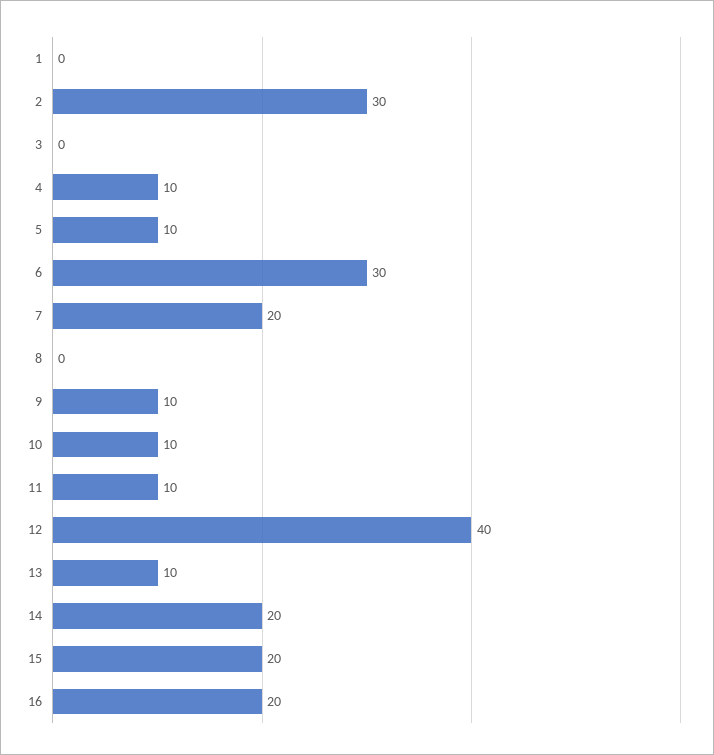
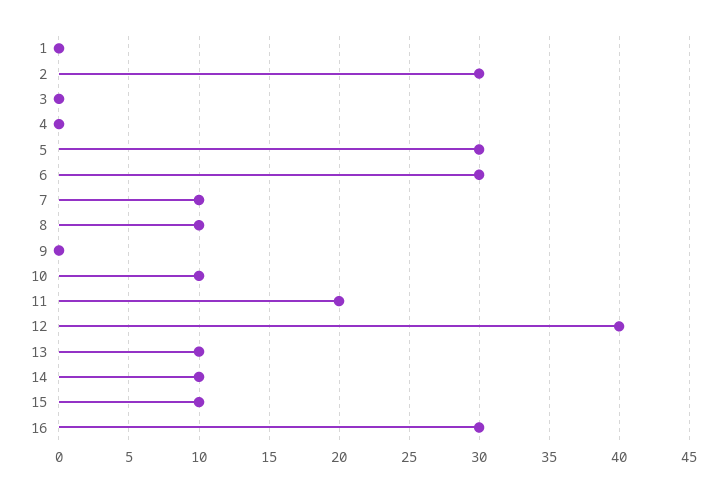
4: 10 -> 0
5: 10 -> 30
7: 20 -> 10
8: 0 -> 10
9: 10 -> 0
11: 10 -> 20
14: 20 -> 10
15: 20 -> 10
16: 20 -> 30

